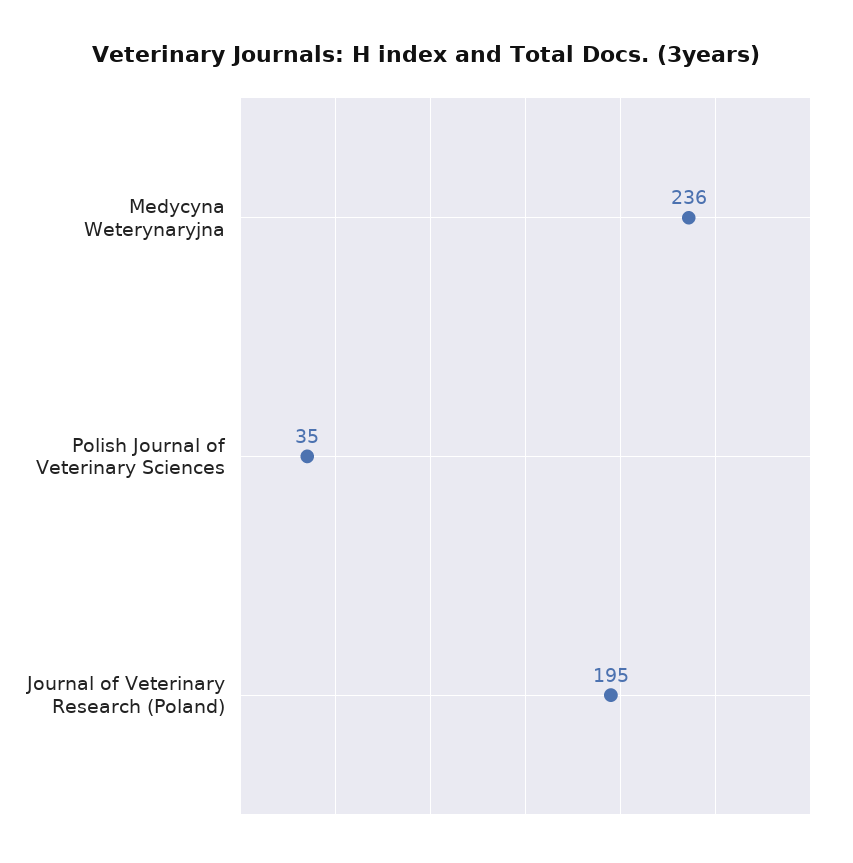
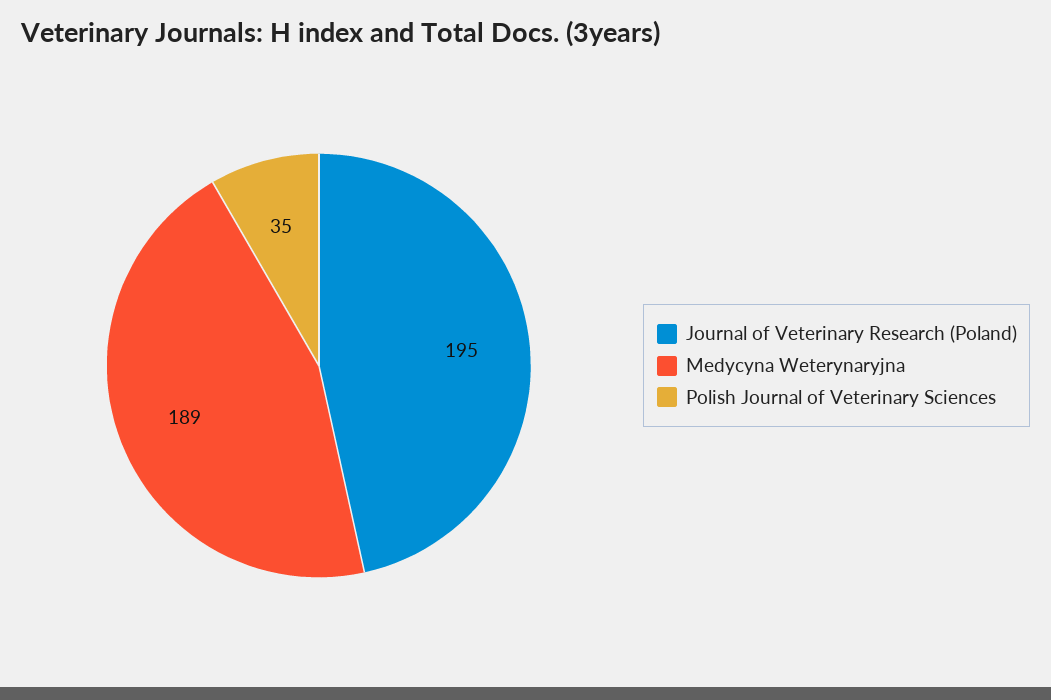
Medycyna Weterynaryjna: 236 -> 189

